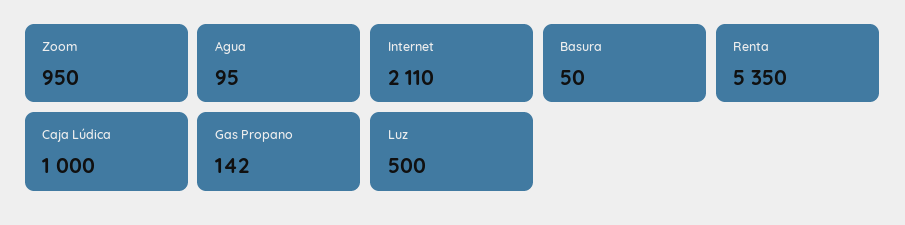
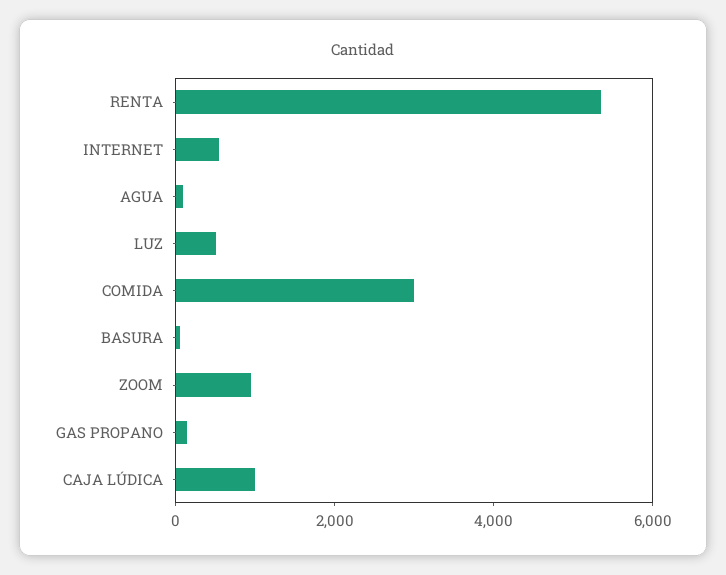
Internet: 2110 -> 500
COMIDA: none -> 3000

